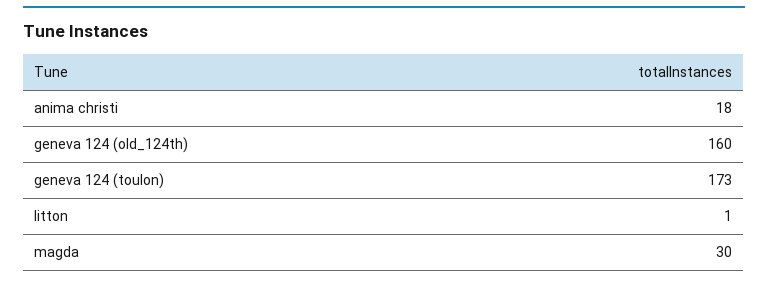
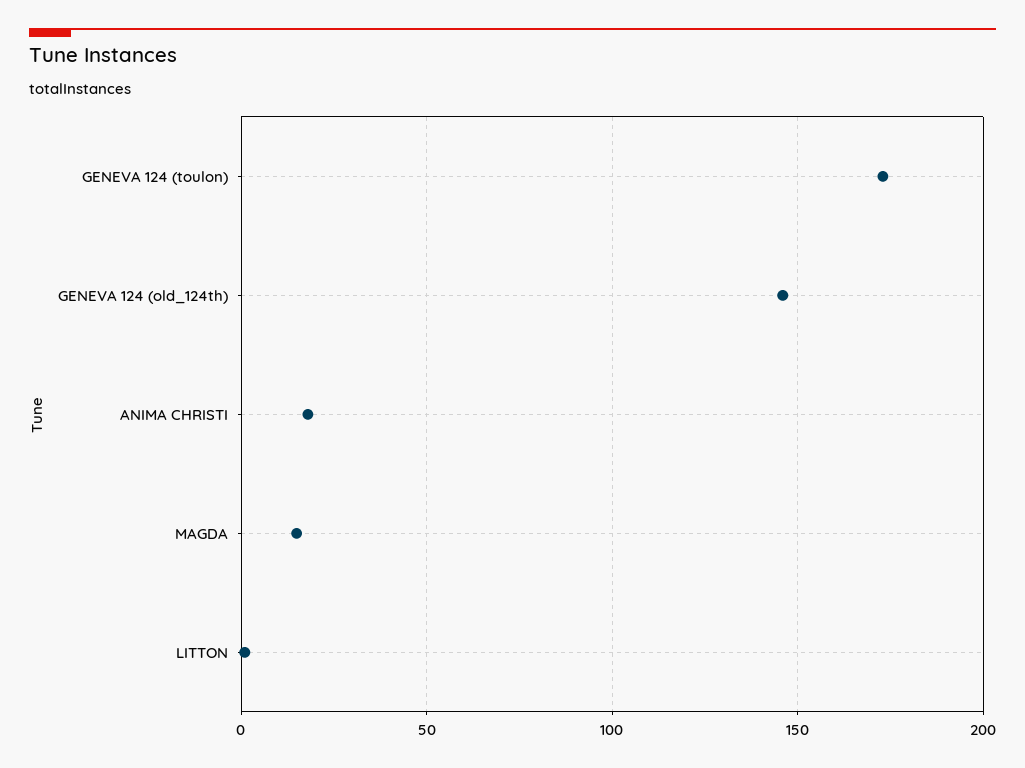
geneva 124 (old_124th): 160 -> 145
magda: 30 -> 15

